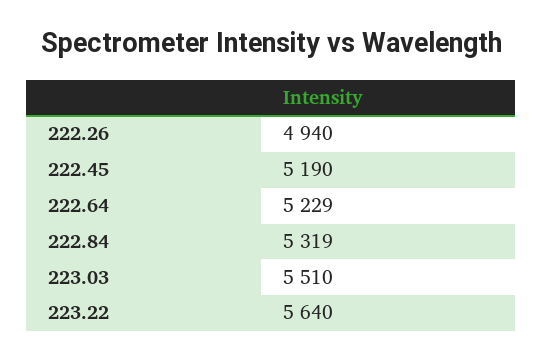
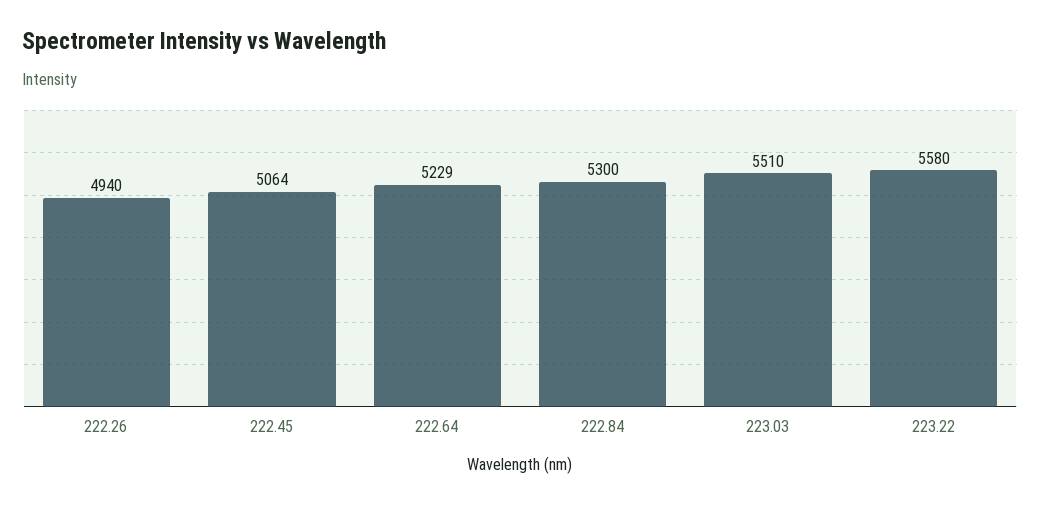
222.45: 5190 -> 5064
222.84: 5319 -> 5300
223.22: 5640 -> 5580

